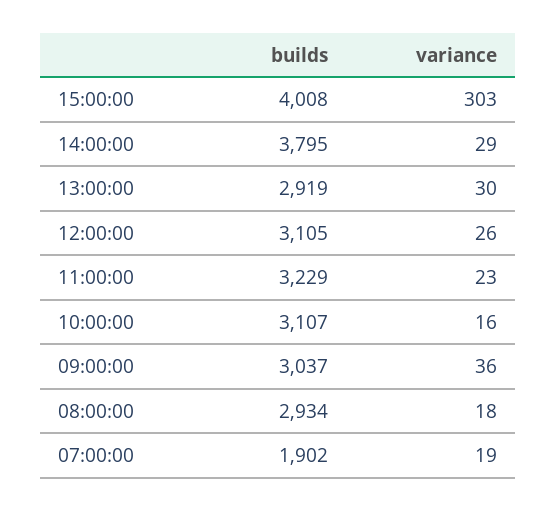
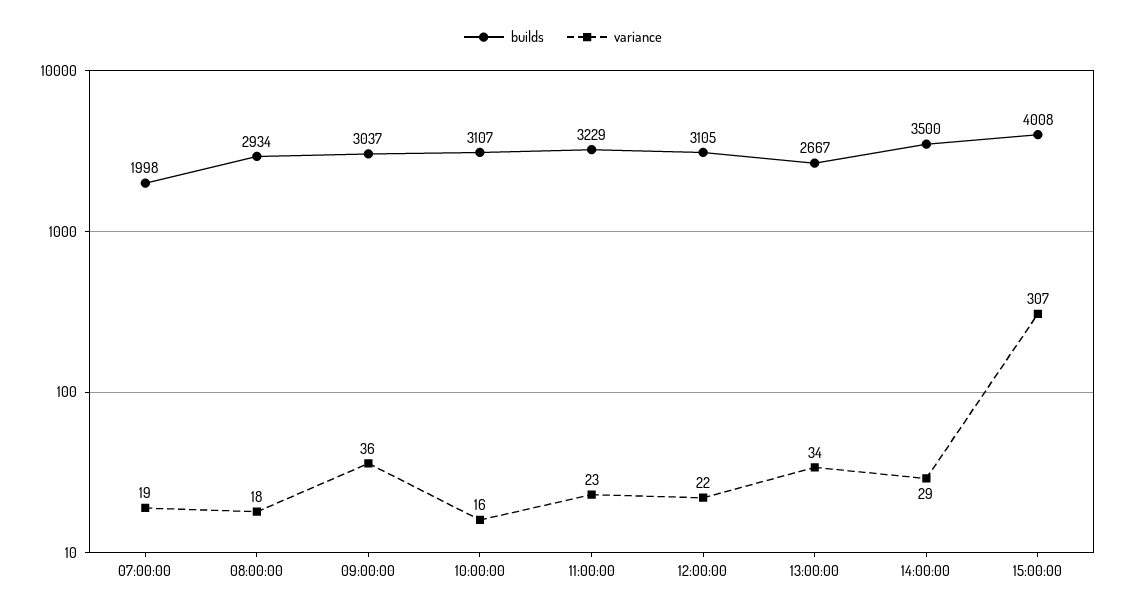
variance, 15:00:00: 303 -> 307
builds, 14:00:00: 3795 -> 3500
builds, 13:00:00: 2919 -> 2667
variance, 13:00:00: 30 -> 34
variance, 12:00:00: 26 -> 22
builds, 07:00:00: 1902 -> 1998

